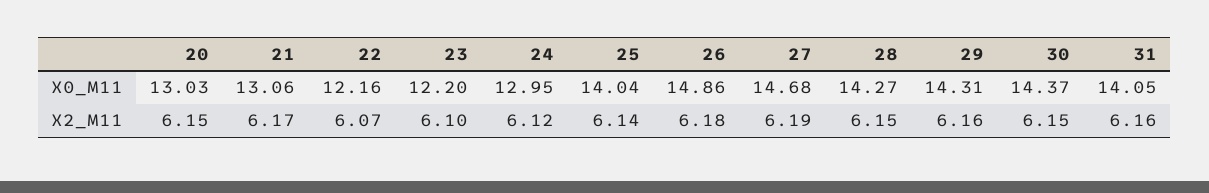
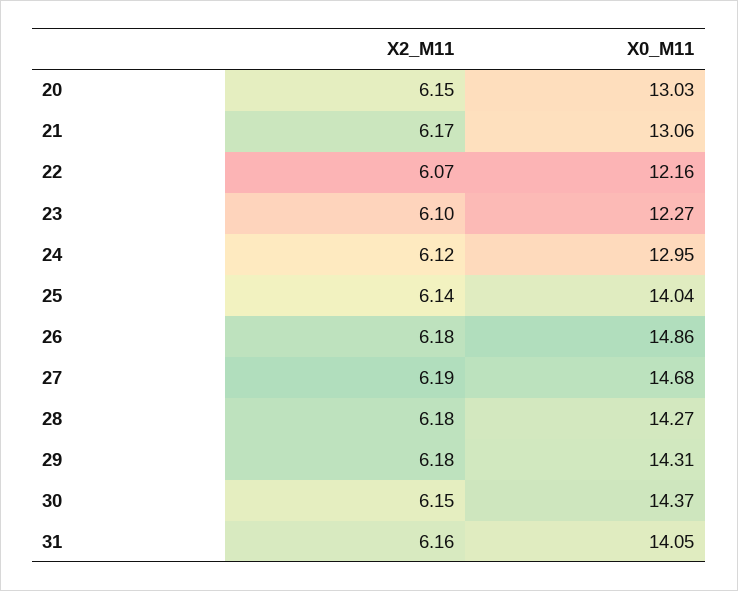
23, X0_M11: 12.2 -> 12.27
28, X2_M11: 6.15 -> 6.18
29, X2_M11: 6.16 -> 6.18

